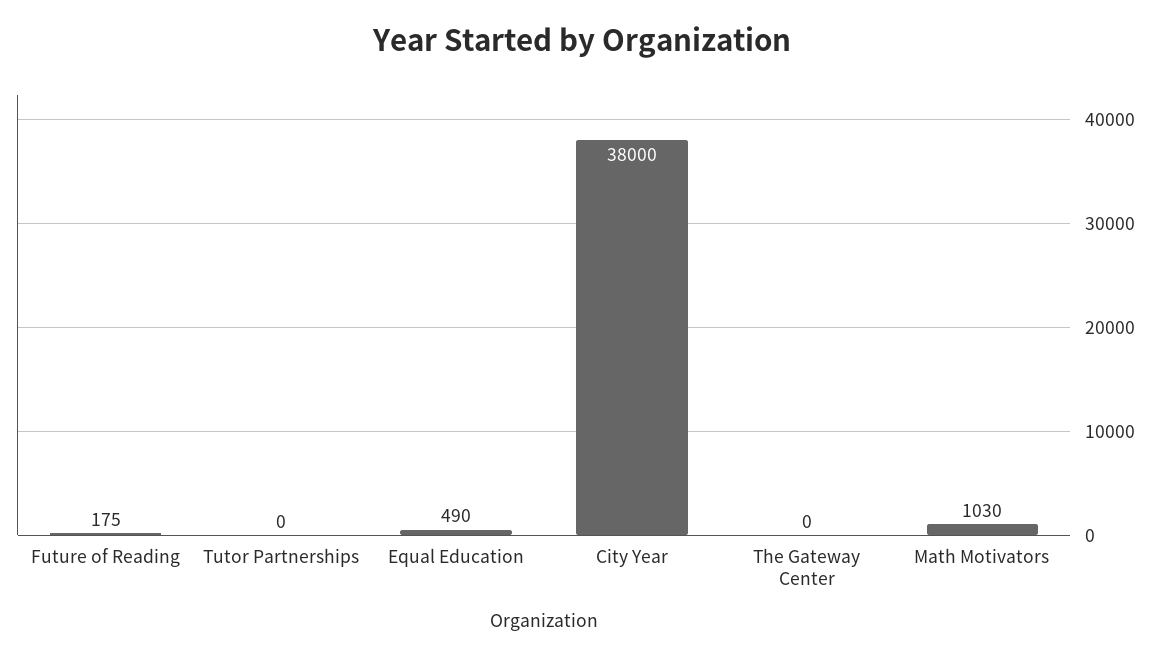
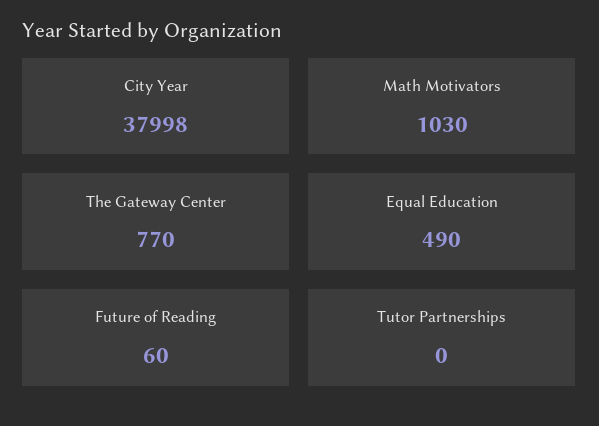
Future of Reading: 175 -> 60
City Year: 38000 -> 37998
The Gateway Center: 0 -> 770

